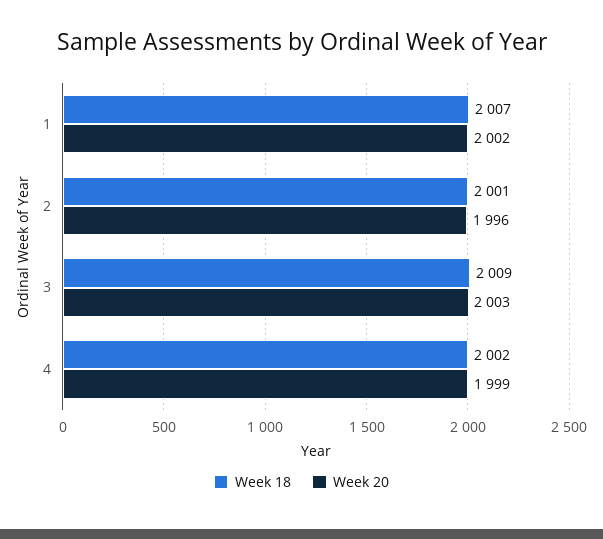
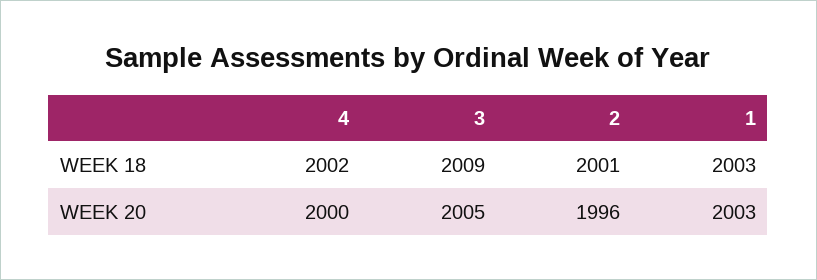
Week 18, 1: 2007 -> 2003
Week 20, 1: 2002 -> 2003
Week 20, 3: 2003 -> 2005
Week 20, 4: 1999 -> 2000

